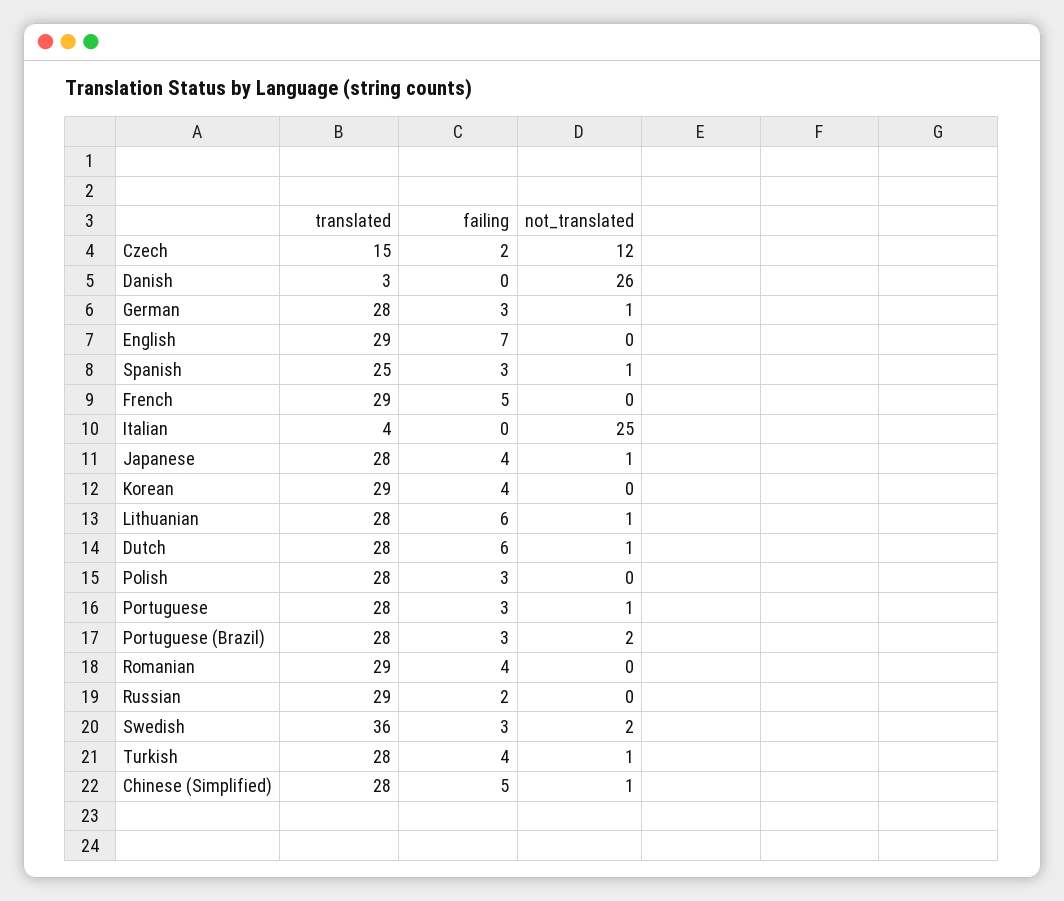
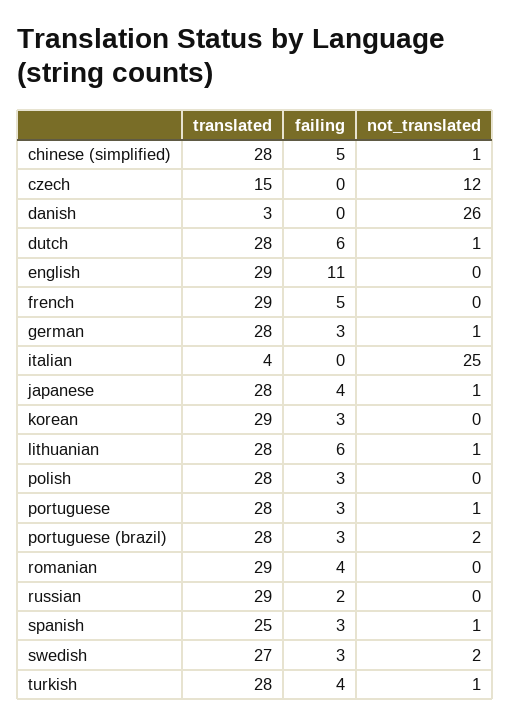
failing, Czech: 2 -> 0
failing, English: 7 -> 11
failing, Korean: 4 -> 3
translated, Swedish: 36 -> 27

